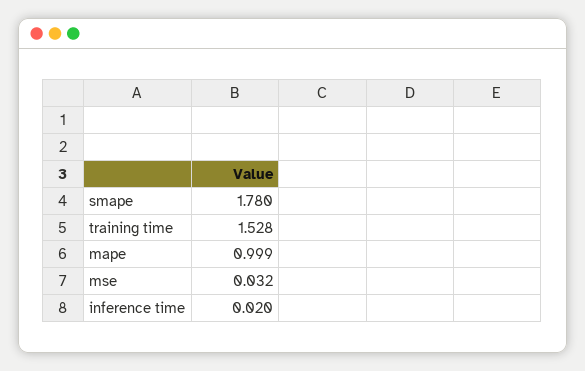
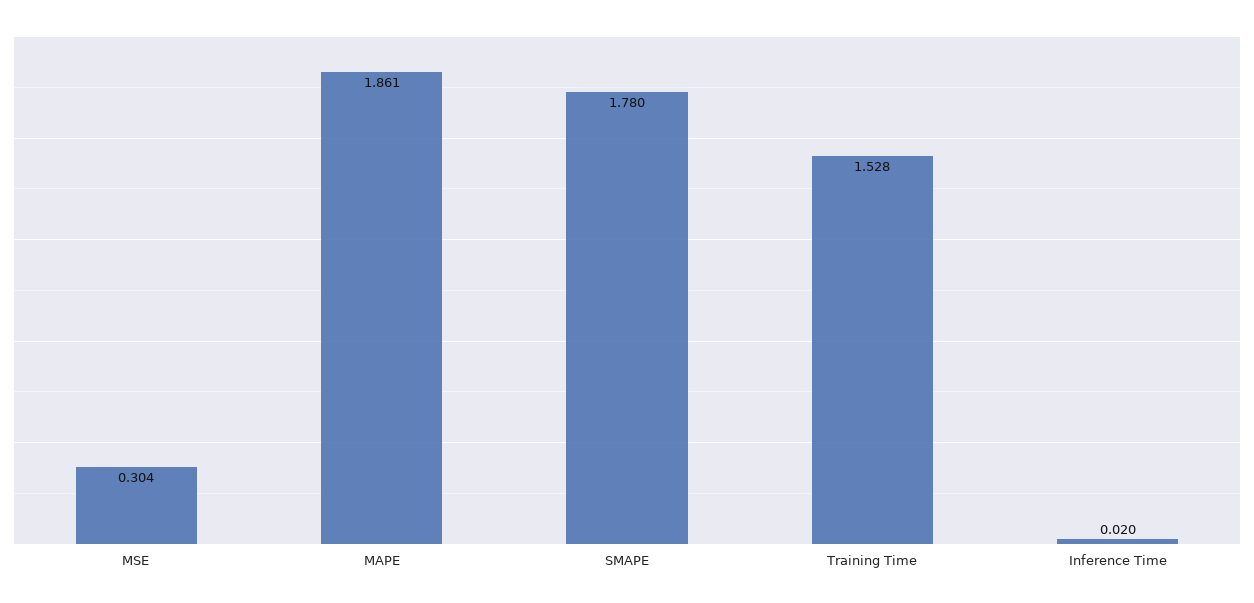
mape: 0.999 -> 1.861
mse: 0.032 -> 0.304

